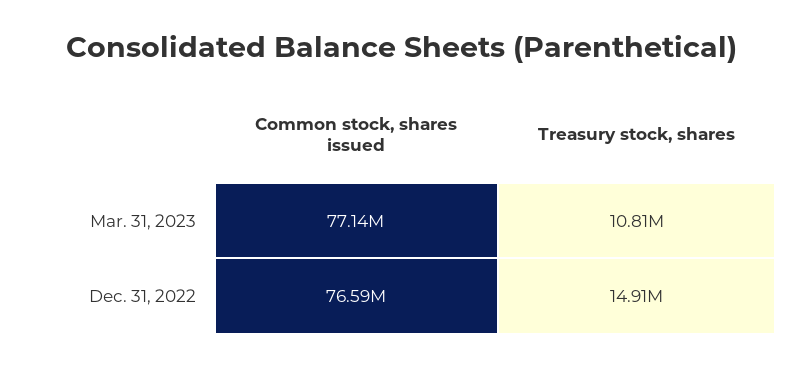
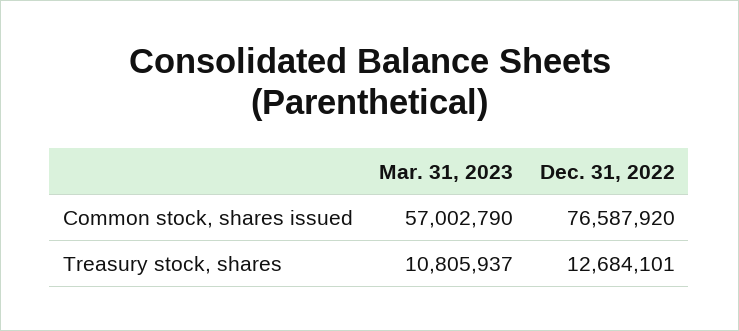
Common stock, shares issued, Mar. 31, 2023: 77140000 -> 57002790
Treasury stock, shares, Dec. 31, 2022: 14910000 -> 12684101

